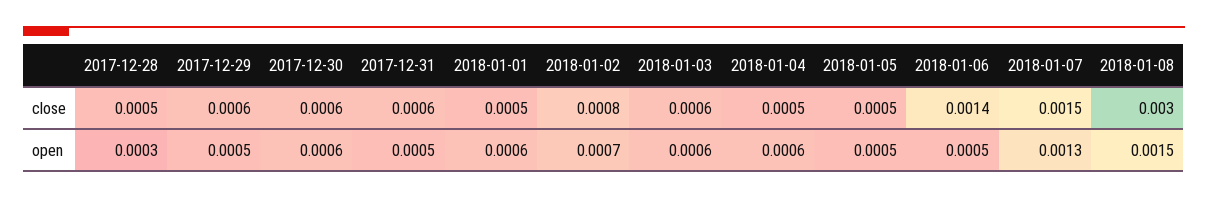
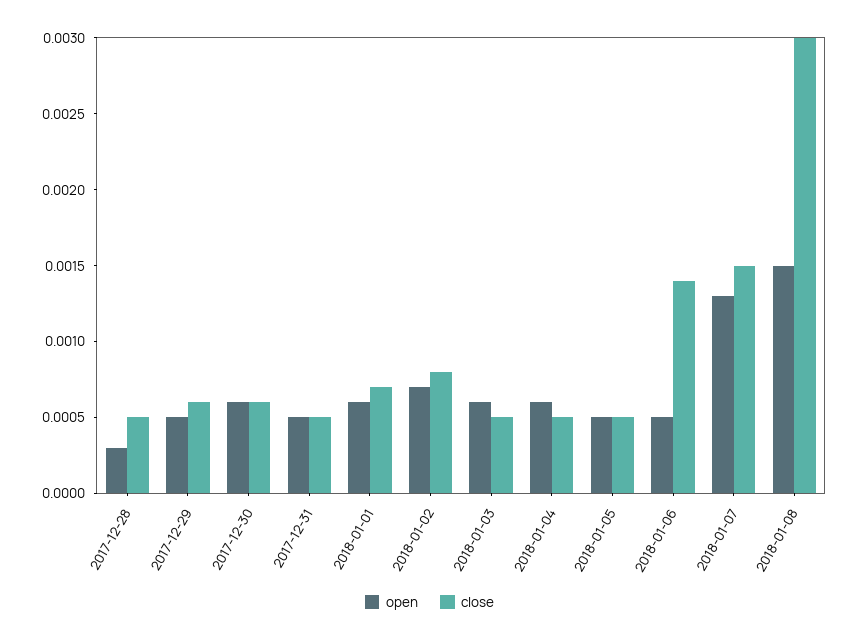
close, 2017-12-31: 0.0006 -> 0.0005
close, 2018-01-01: 0.0005 -> 0.0007
close, 2018-01-03: 0.0006 -> 0.0005

